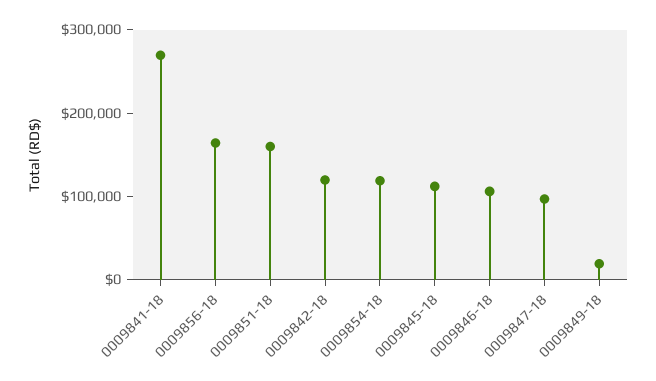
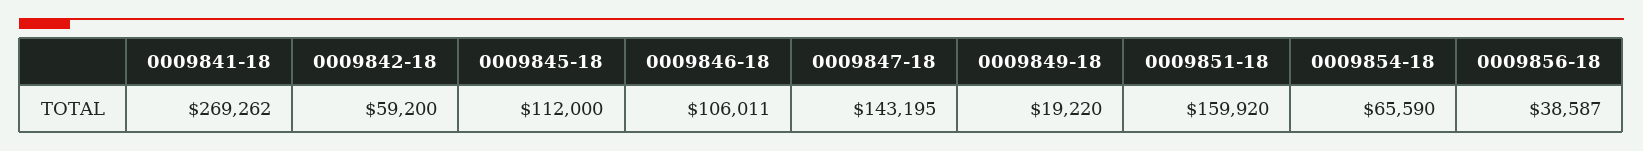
0009856-18: 160000 -> 38587
0009842-18: 120000 -> 59200
0009854-18: 120000 -> 65590
0009847-18: 100000 -> 143195

